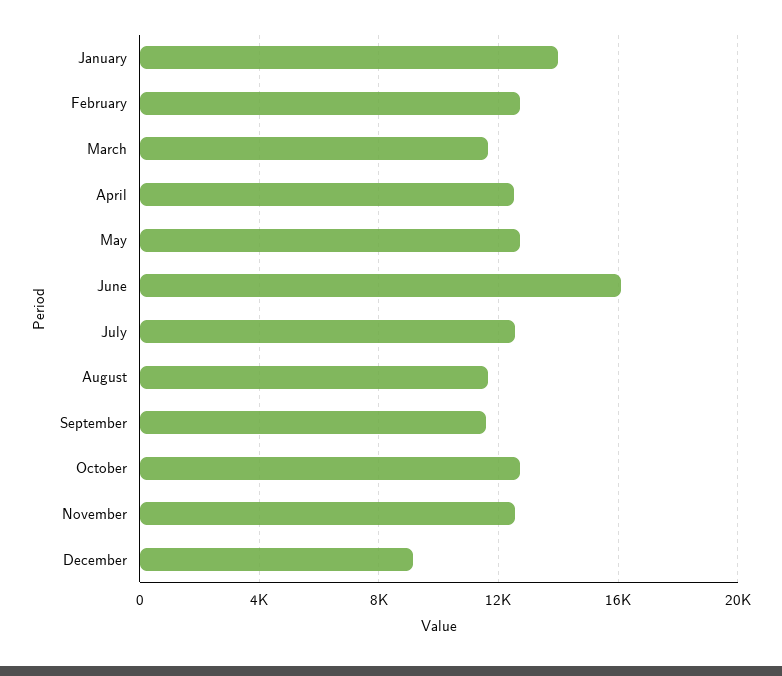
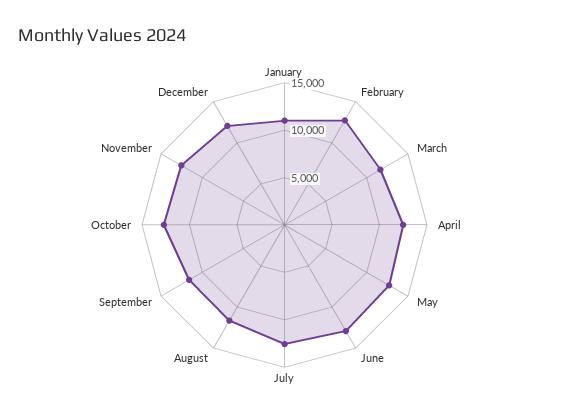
January: 14000 -> 11000
June: 16000 -> 13000
December: 9000 -> 12000

